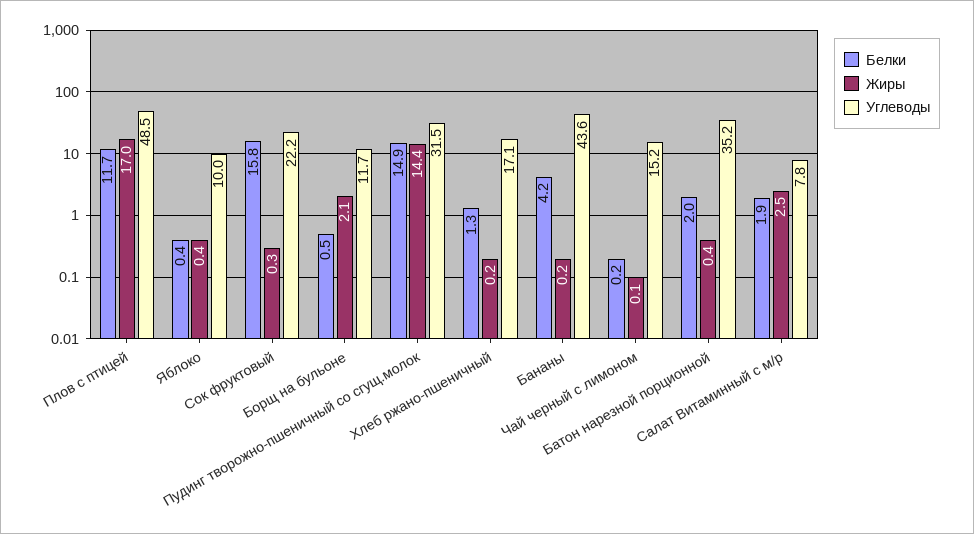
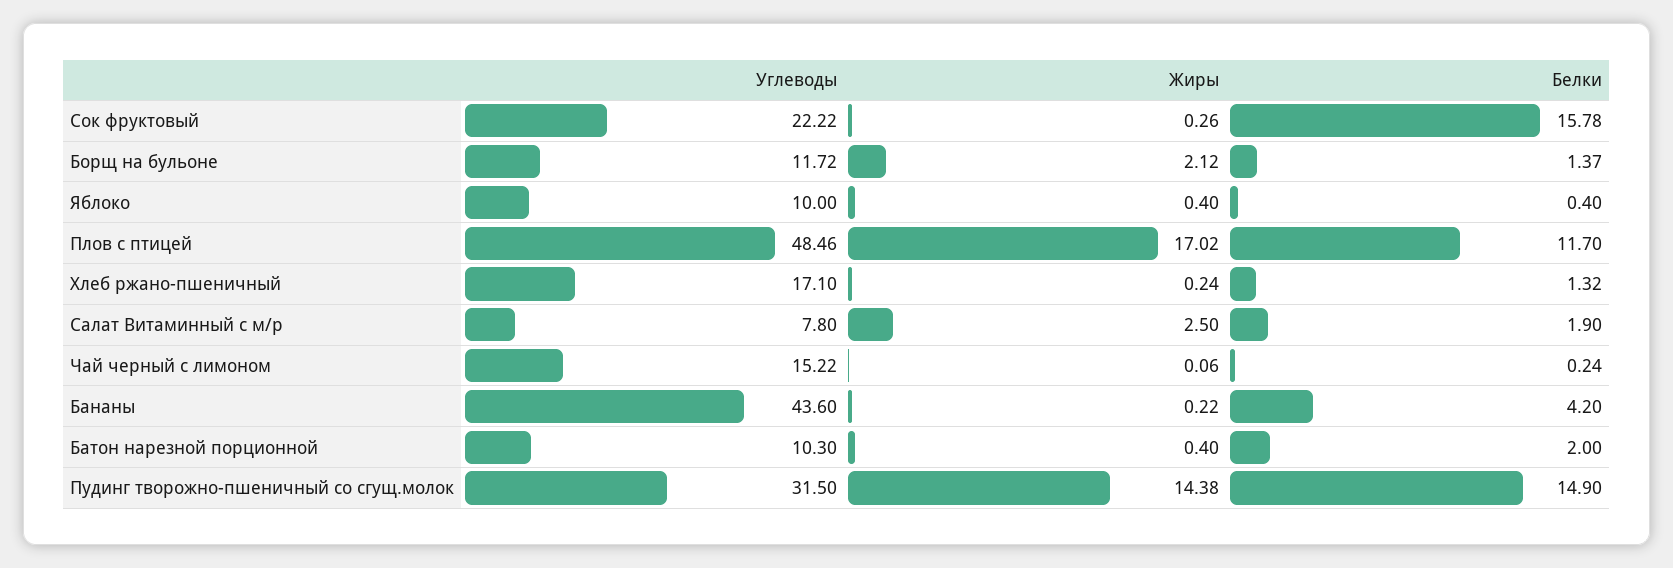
Белки, Борщ на бульоне: 0.5 -> 1.37
Углеводы, Батон нарезной порционной: 35.2 -> 10.3

